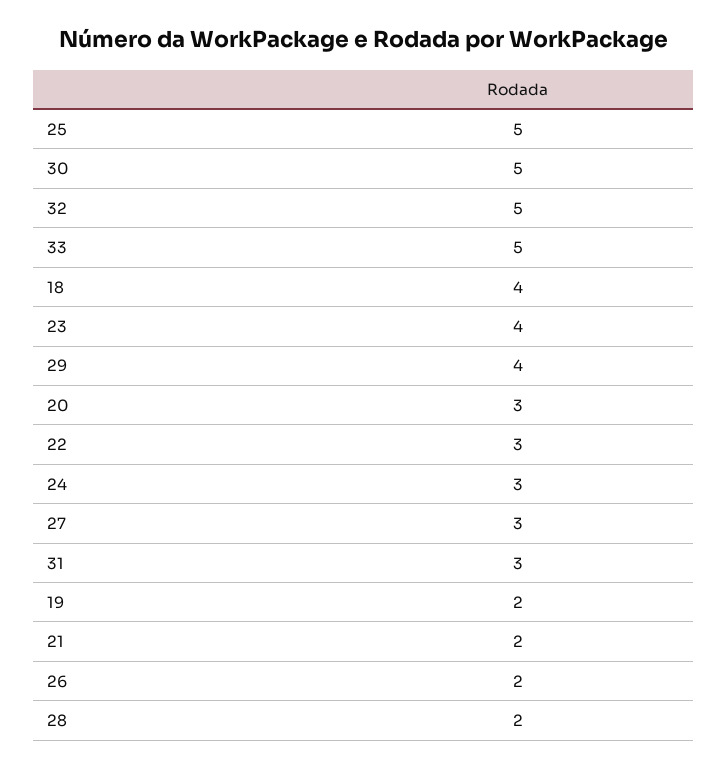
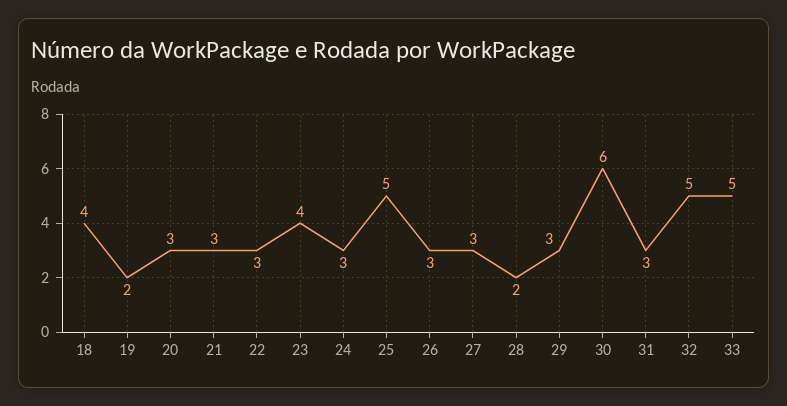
30: 5 -> 6
29: 4 -> 3
21: 2 -> 3
26: 2 -> 3

